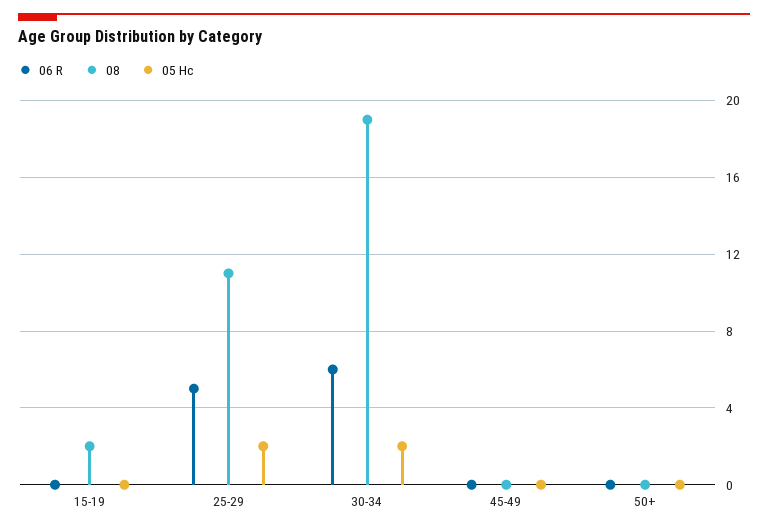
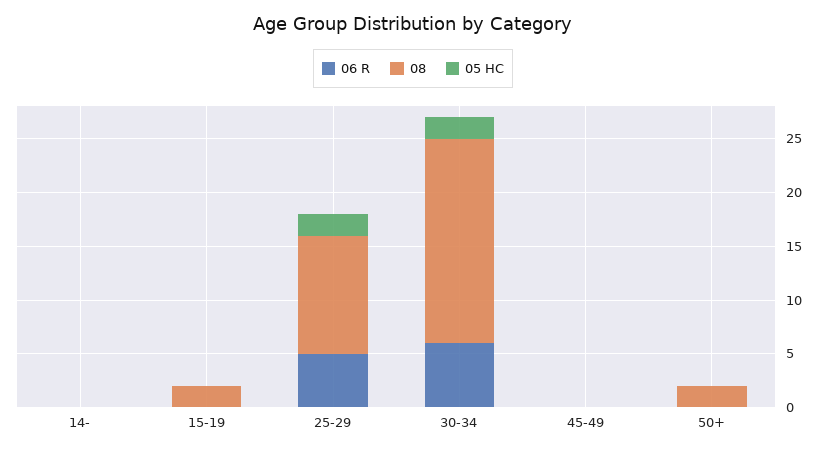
08, 50+: 0 -> 2
06 R, 14-: none -> 0
08, 14-: none -> 0
05 Hc, 14-: none -> 0

